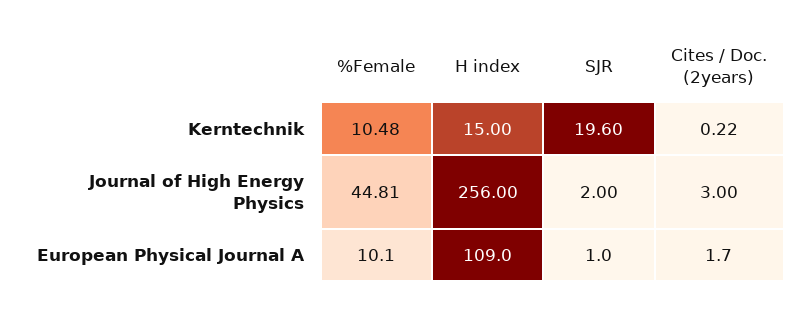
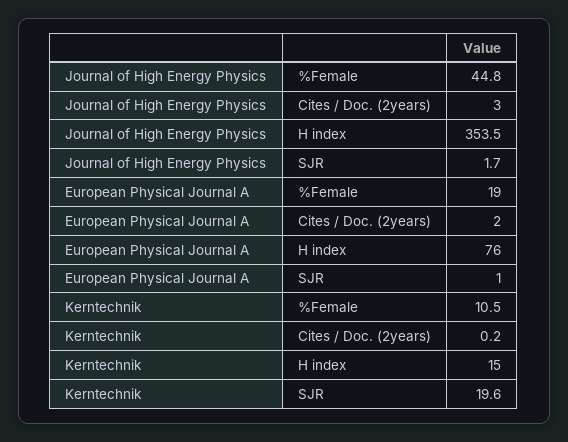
H index, Journal of High Energy Physics: 256 -> 353.5
SJR, Journal of High Energy Physics: 2 -> 1.7
%Female, European Physical Journal A: 10.1 -> 19
H index, European Physical Journal A: 109 -> 76

